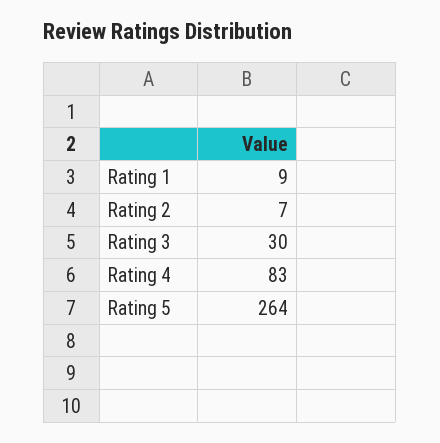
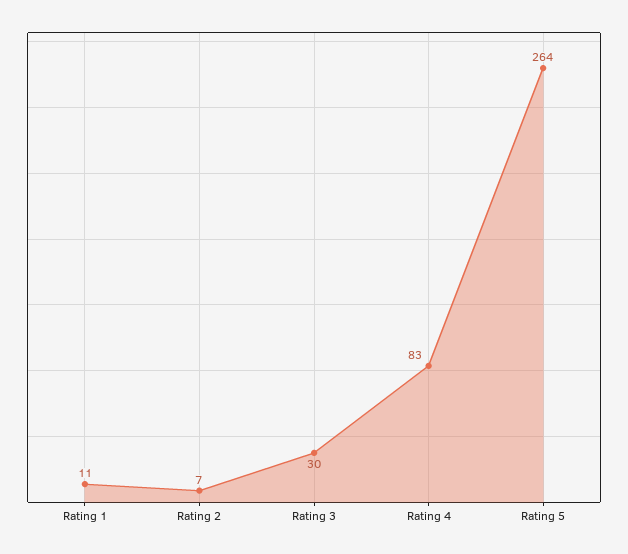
Rating 1: 9 -> 11

